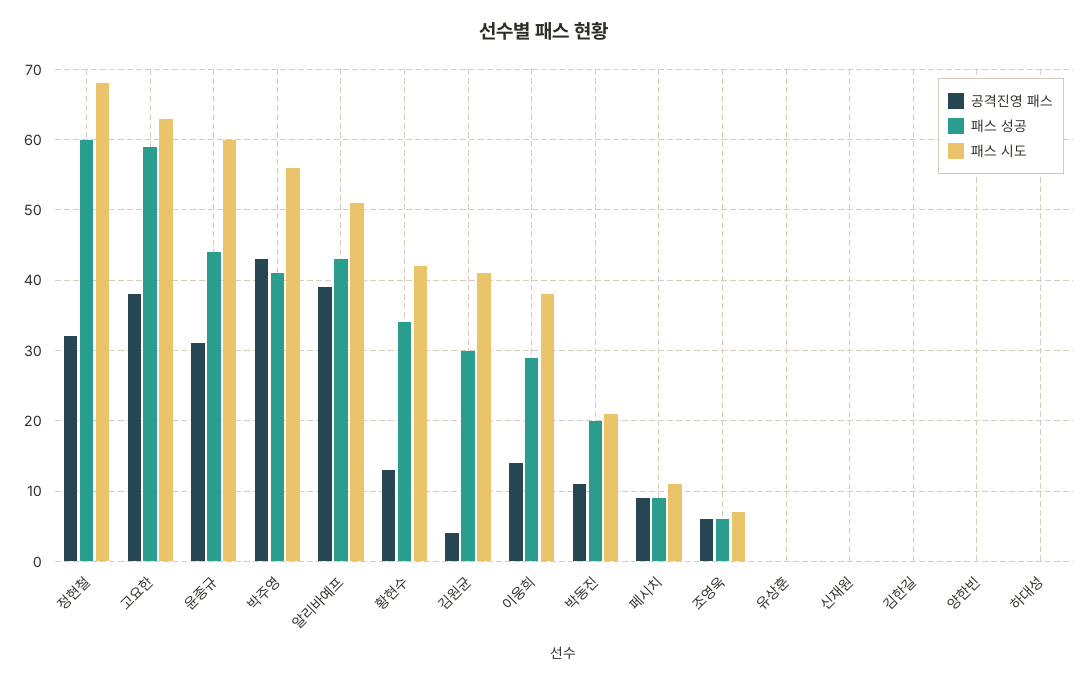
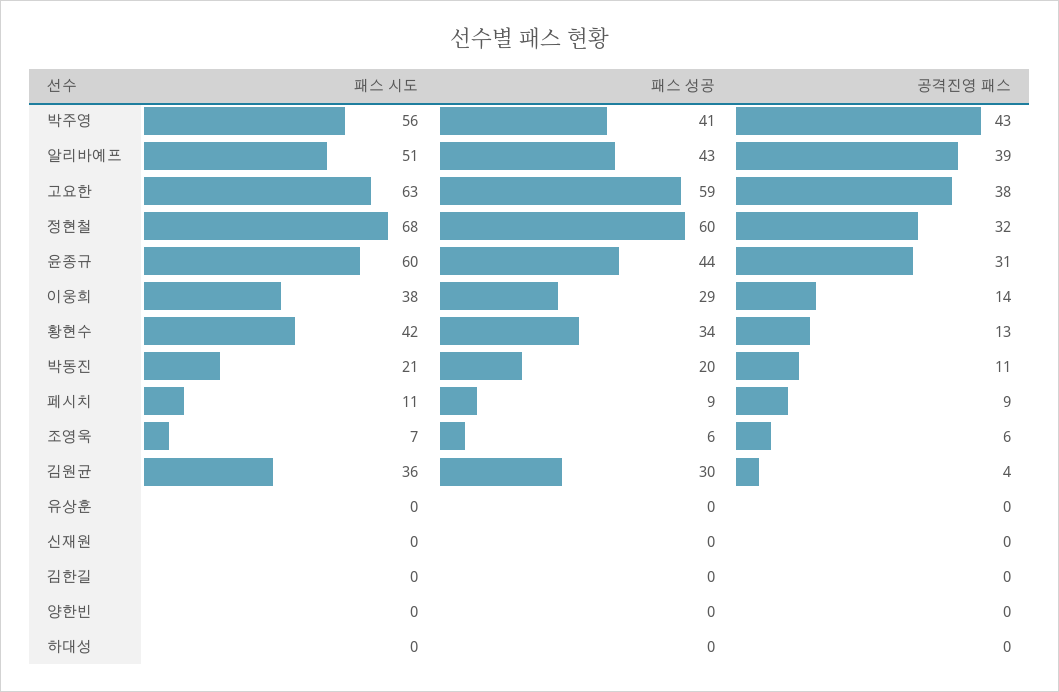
패스 시도, 김원균: 41 -> 36

